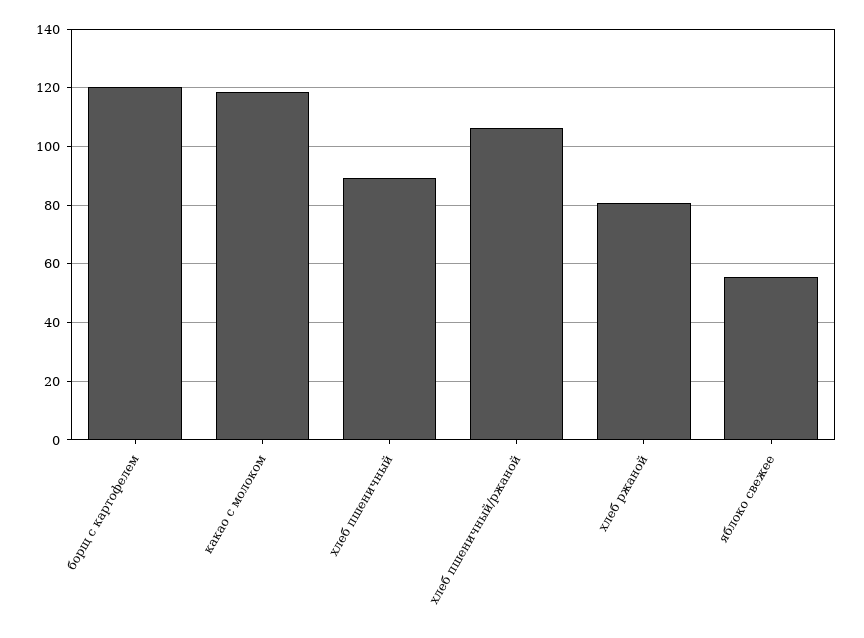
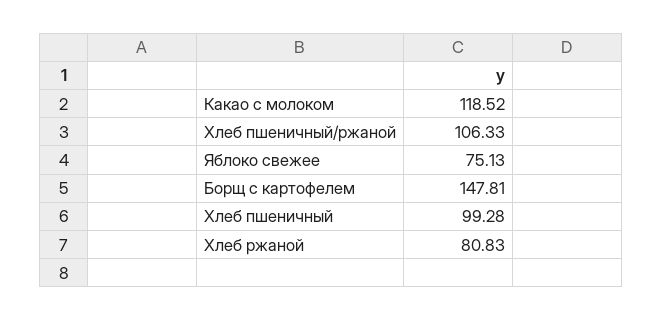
борщ с картофелем: 120 -> 147.81
хлеб пшеничный: 90 -> 99.28
яблоко свежее: 55 -> 75.13

